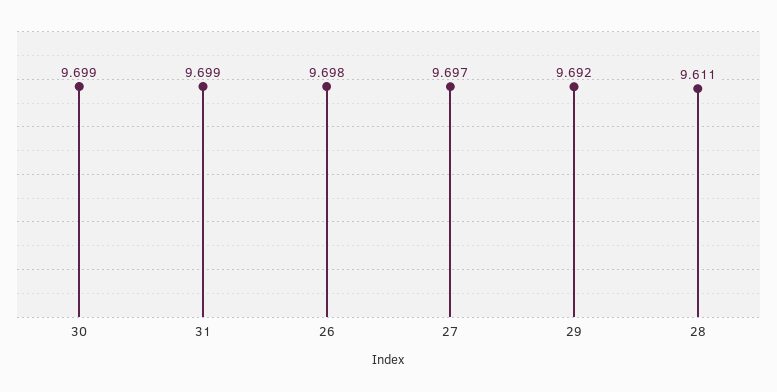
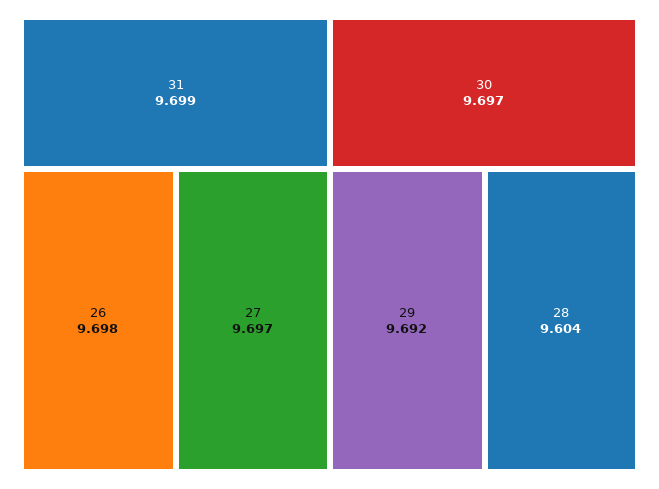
30: 9.699 -> 9.697
28: 9.611 -> 9.604

